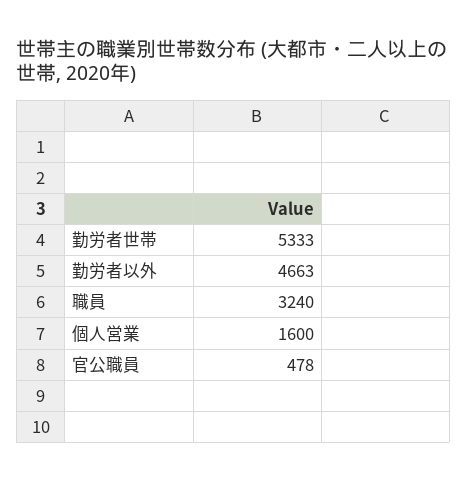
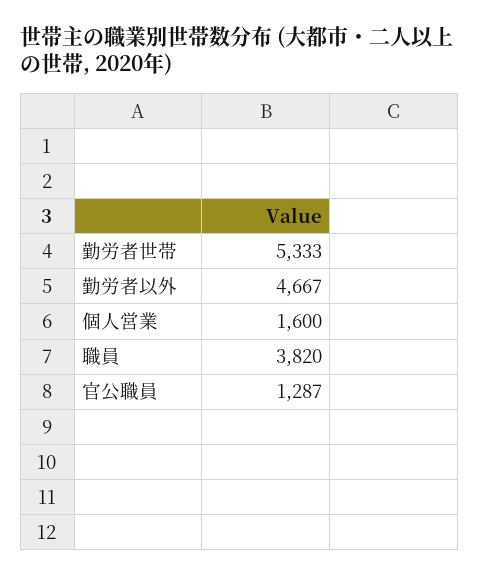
勤労者以外: 4663 -> 4667
職員: 3240 -> 3820
官公職員: 478 -> 1287

